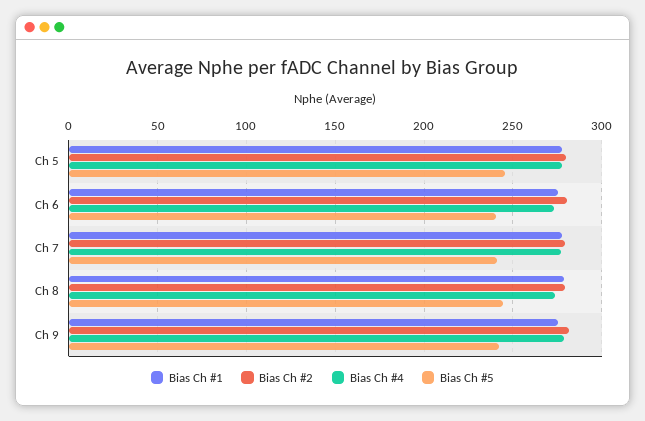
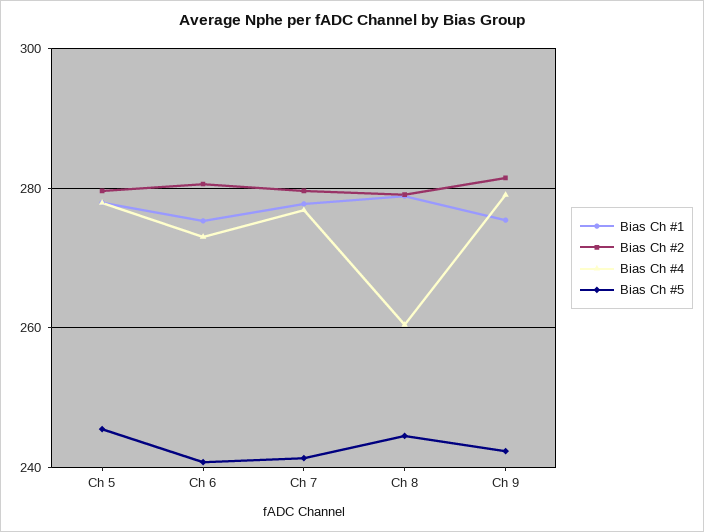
Bias Ch #4, Ch 8: 275 -> 260

